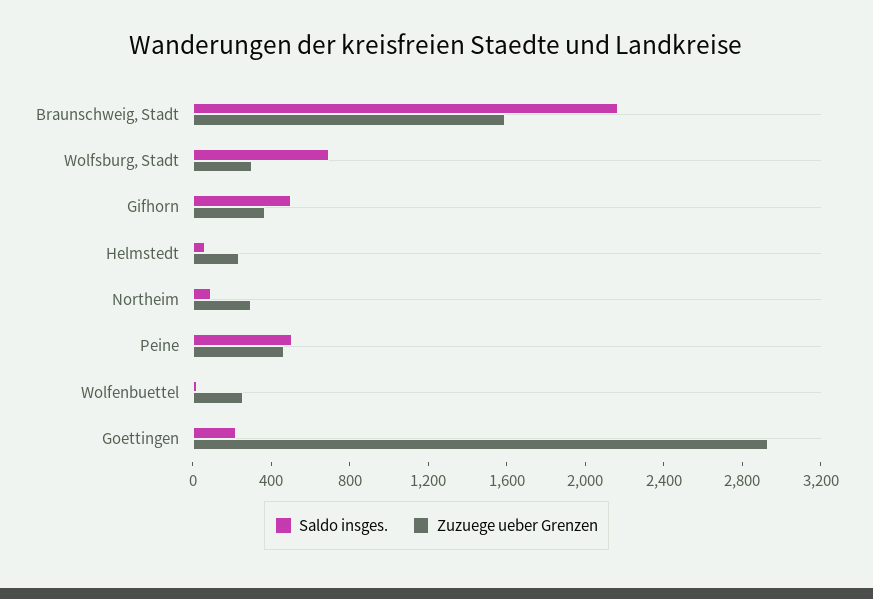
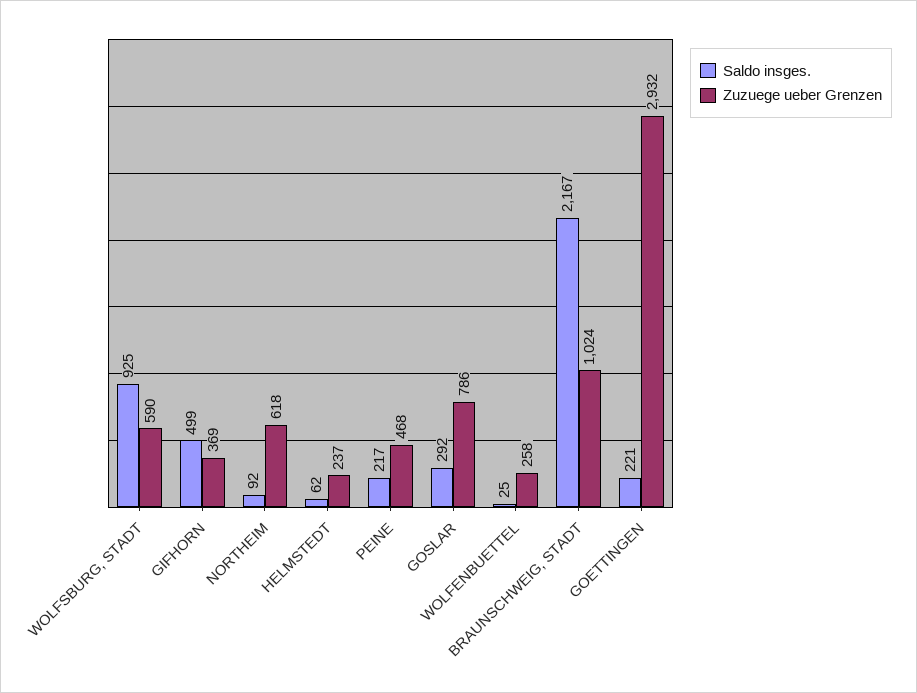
Zuzuege ueber Grenzen, Braunschweig, Stadt: 1600 -> 1024
Saldo insges., Wolfsburg, Stadt: 700 -> 925
Zuzuege ueber Grenzen, Wolfsburg, Stadt: 300 -> 590
Zuzuege ueber Grenzen, Northeim: 300 -> 618
Saldo insges., Peine: 500 -> 217
Saldo insges., GOSLAR: none -> 292
Zuzuege ueber Grenzen, GOSLAR: none -> 786

